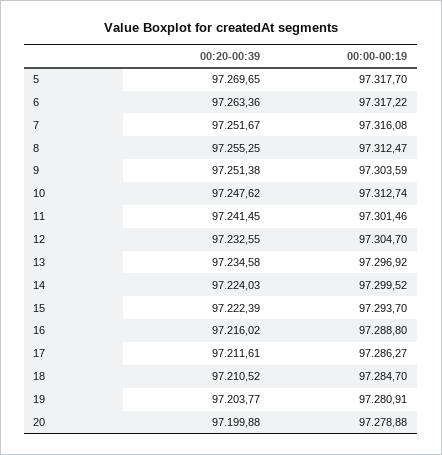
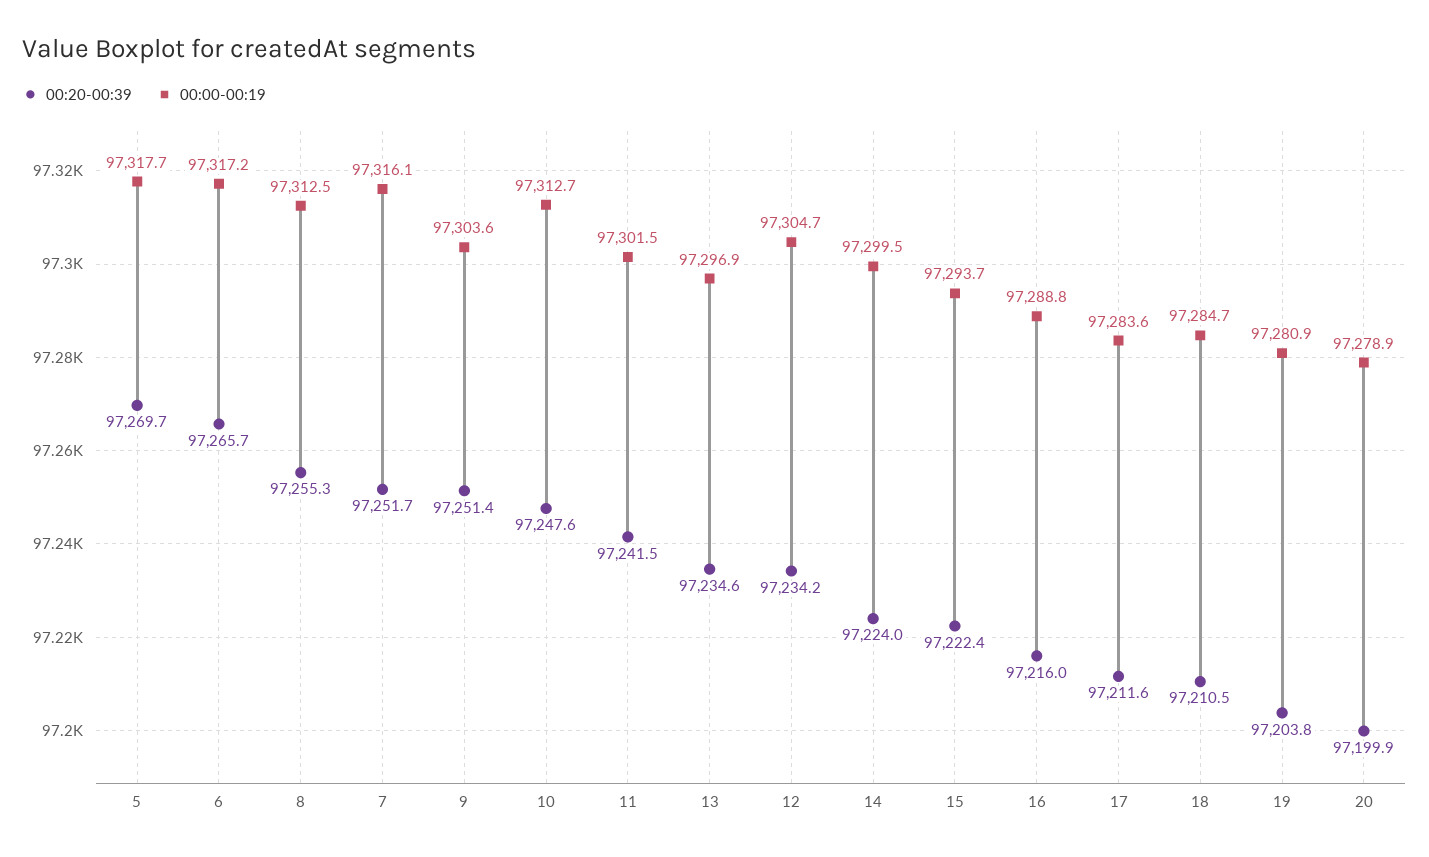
00:20-00:39, 6: 97263.36 -> 97265.7
00:20-00:39, 12: 97232.55 -> 97234.2
00:00-00:19, 17: 97286.27 -> 97283.6

